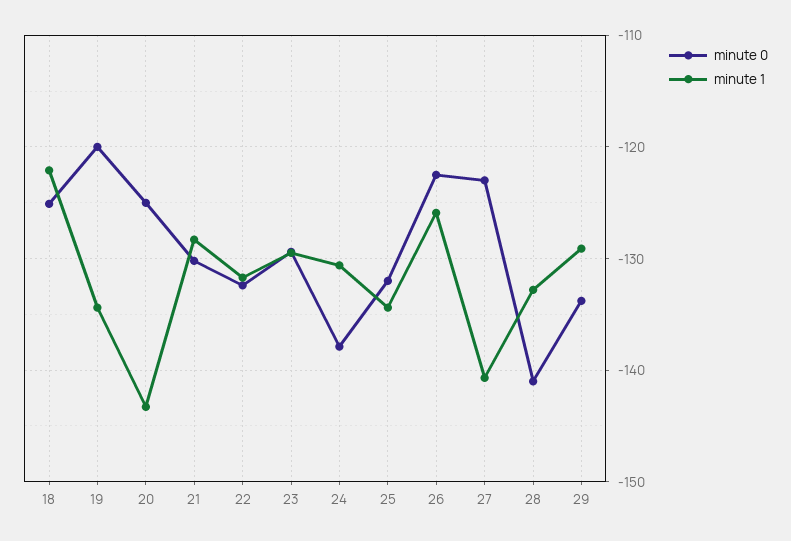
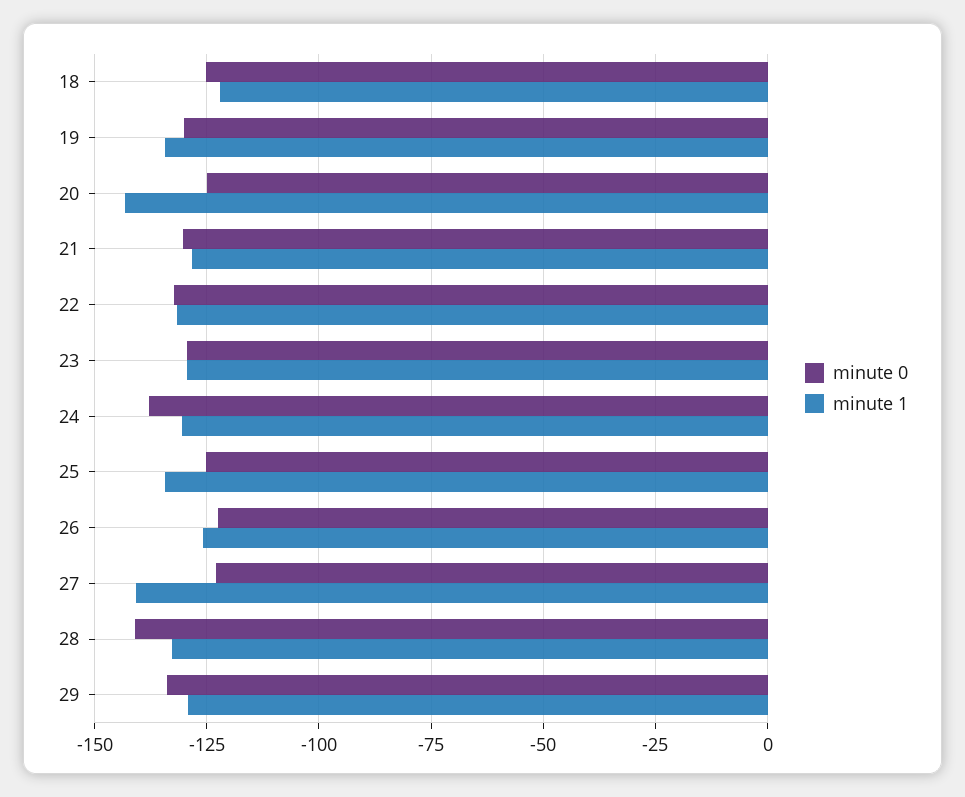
minute 0, 19: -120 -> -130
minute 0, 25: -132 -> -125

